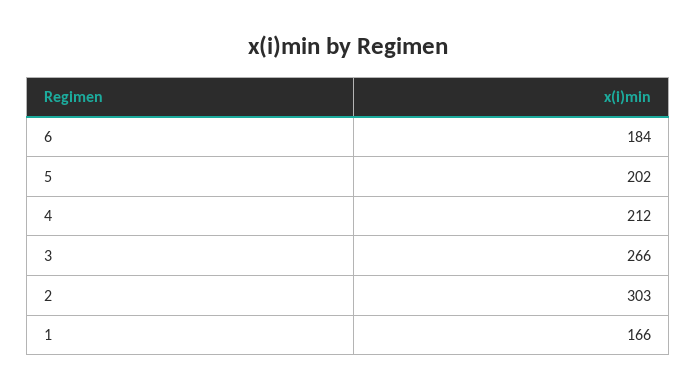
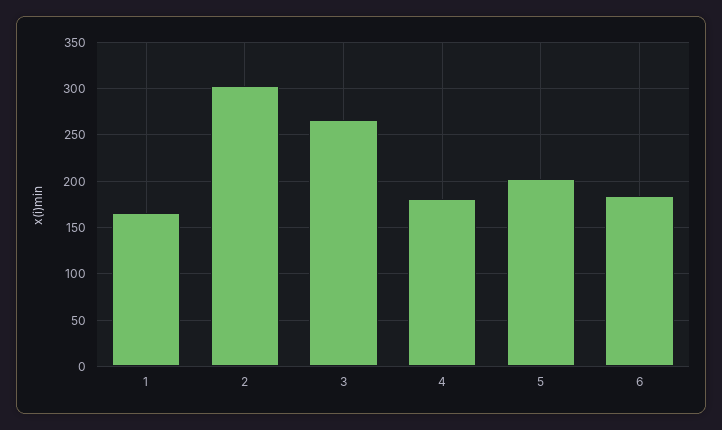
4: 212 -> 180

